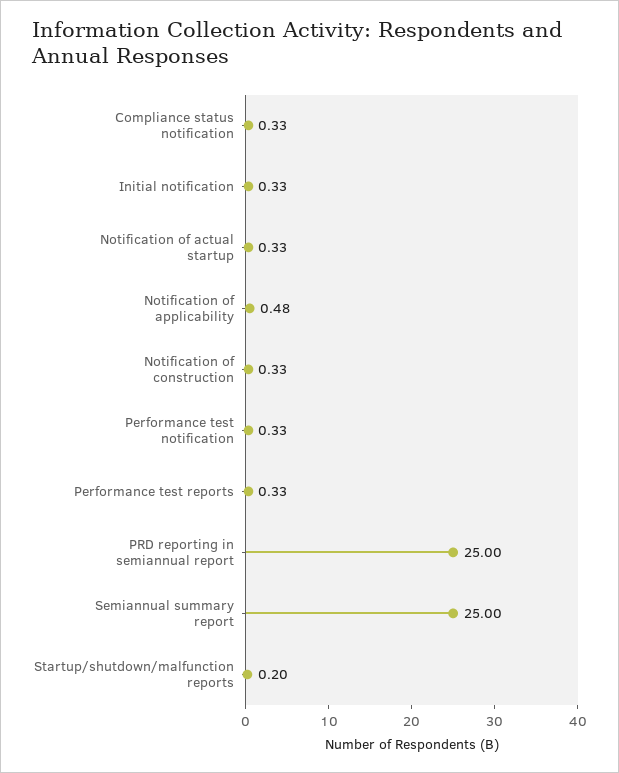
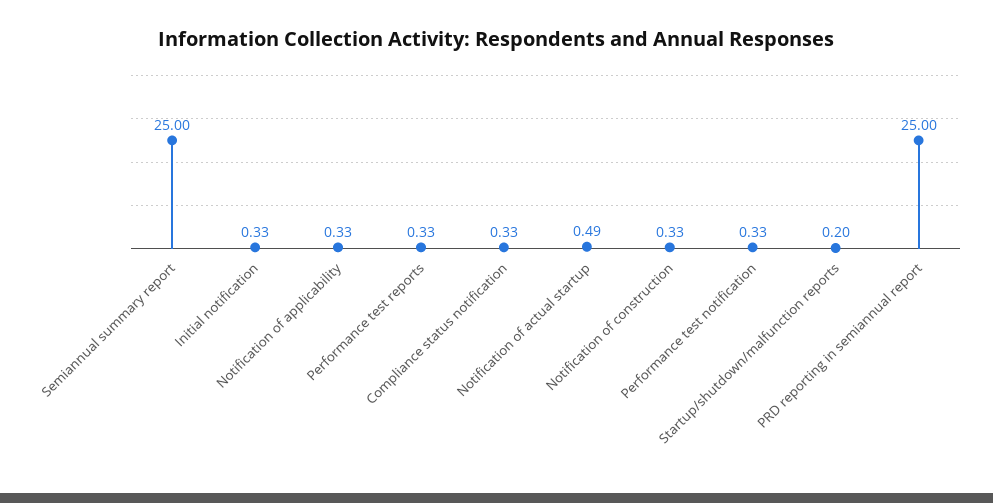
Notification of actual startup: 0.33 -> 0.49
Notification of applicability: 0.48 -> 0.33

